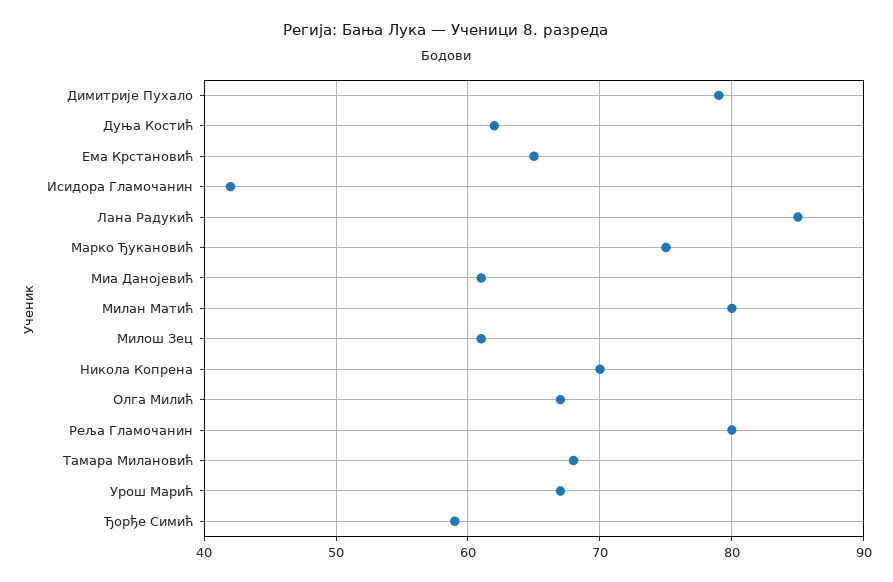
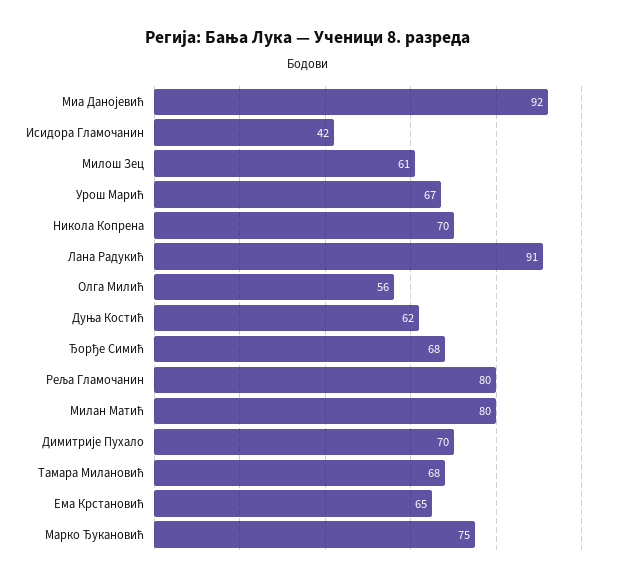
Димитрије Пухало: 79 -> 70
Лана Радукић: 85 -> 91
Миа Данојевић: 61 -> 92
Олга Милић: 67 -> 56
Ђорђе Симић: 59 -> 68

